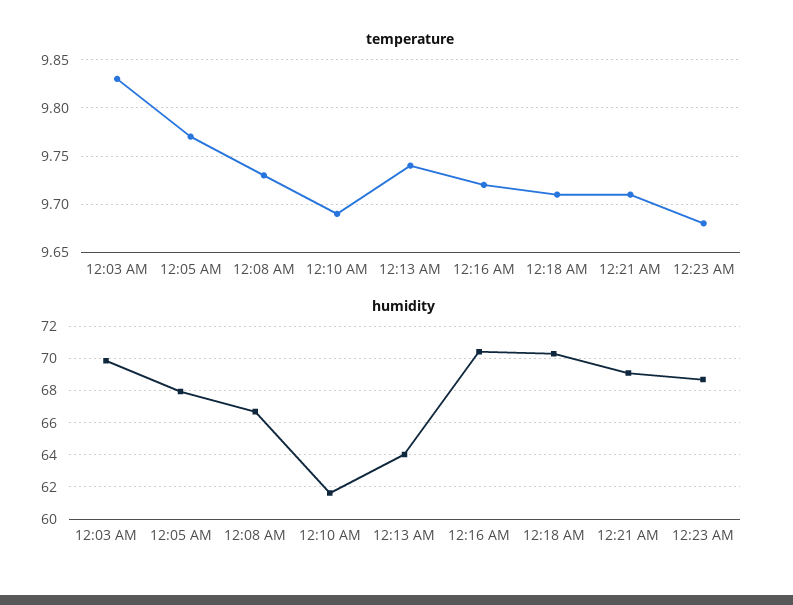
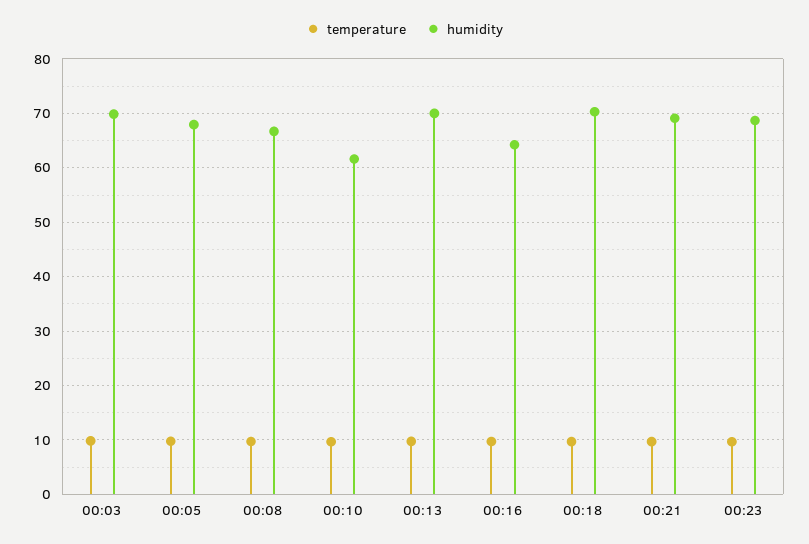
humidity, 12:13 AM: 64 -> 70
humidity, 12:16 AM: 70.5 -> 64

